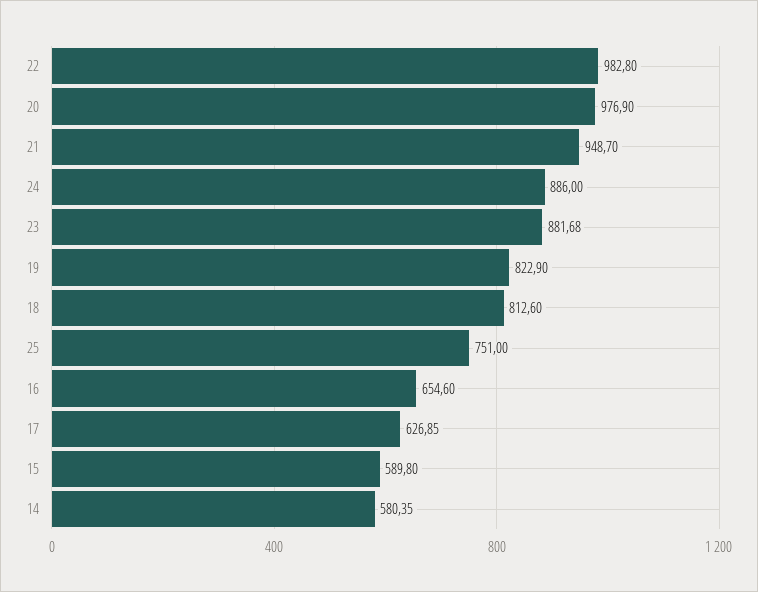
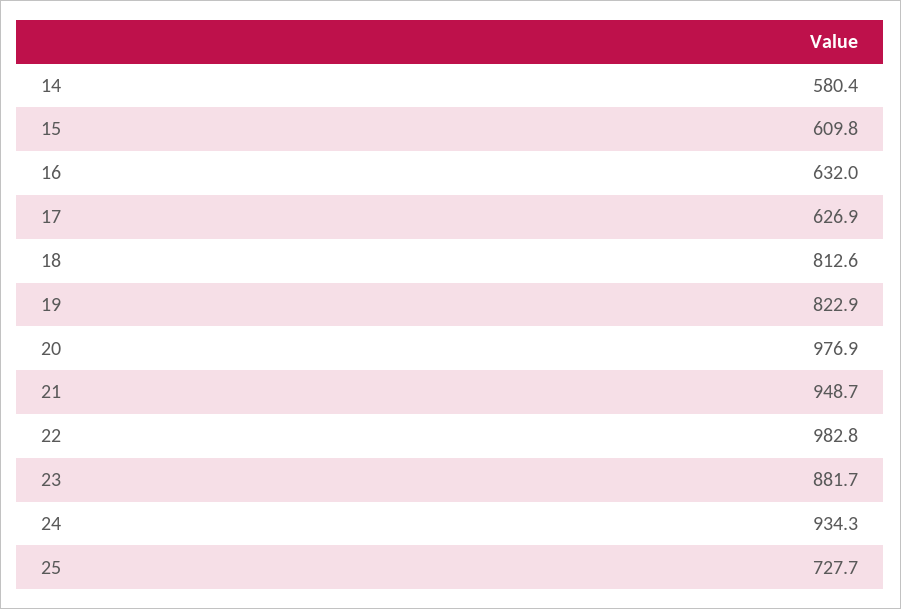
24: 886 -> 934.3
25: 751 -> 727.7
16: 654.6 -> 632
15: 589.8 -> 609.8

